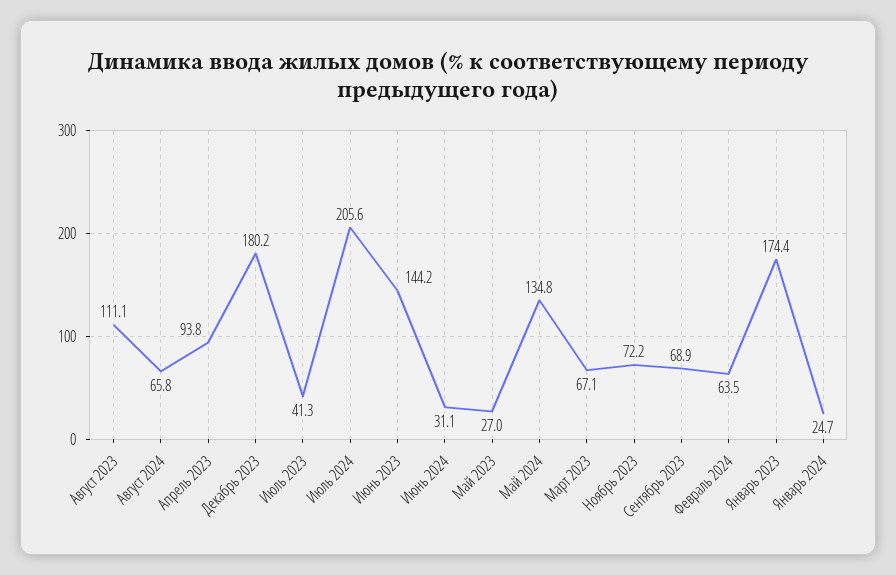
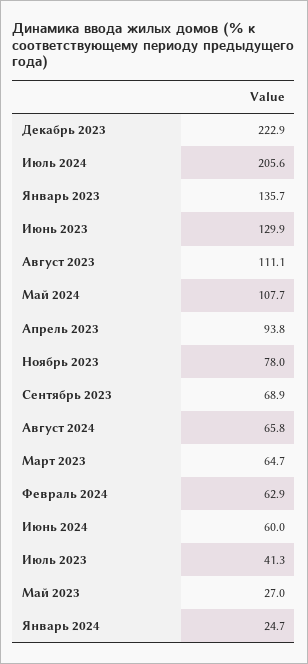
Декабрь 2023: 180.2 -> 222.9
Июнь 2023: 144.2 -> 129.9
Июнь 2024: 31.1 -> 60
Май 2024: 134.8 -> 107.7
Март 2023: 67.1 -> 64.7
Ноябрь 2023: 72.2 -> 78
Февраль 2024: 63.5 -> 62.9
Январь 2023: 174.4 -> 135.7

